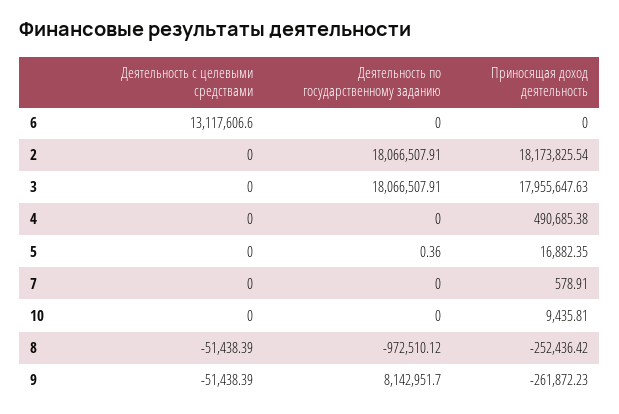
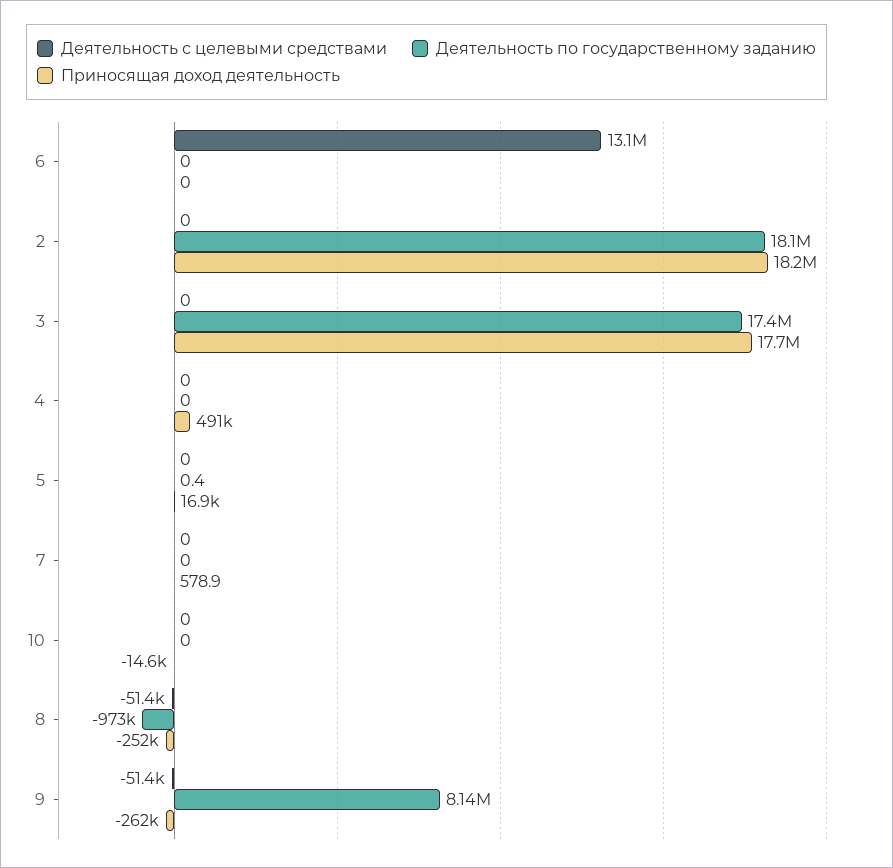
Деятельность по государственному заданию, 3: 18066507.91 -> 17400000
Приносящая доход деятельность, 3: 17955647.63 -> 17700000
Приносящая доход деятельность, 10: 9435.81 -> -14600

